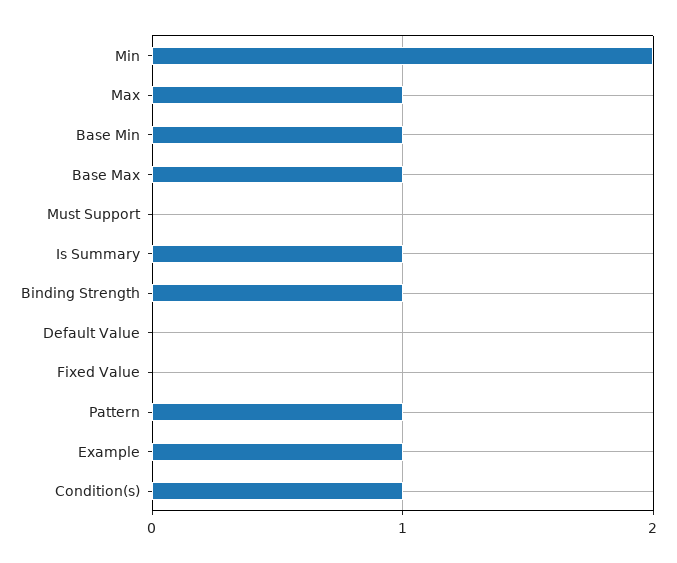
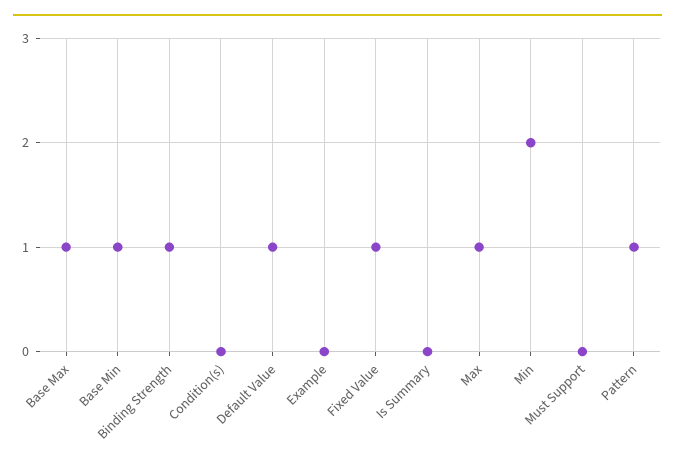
Is Summary: 1 -> 0
Default Value: 0 -> 1
Fixed Value: 0 -> 1
Example: 1 -> 0
Condition(s): 1 -> 0

